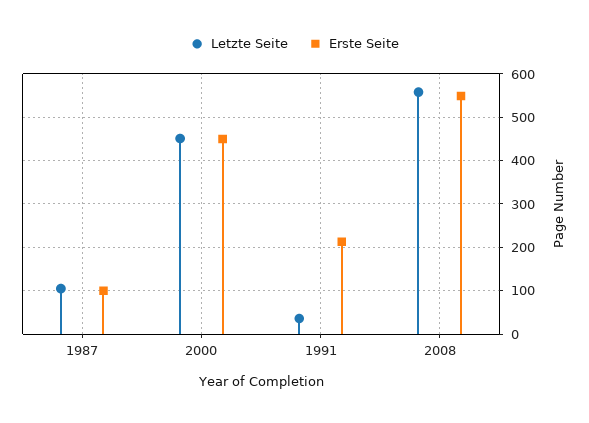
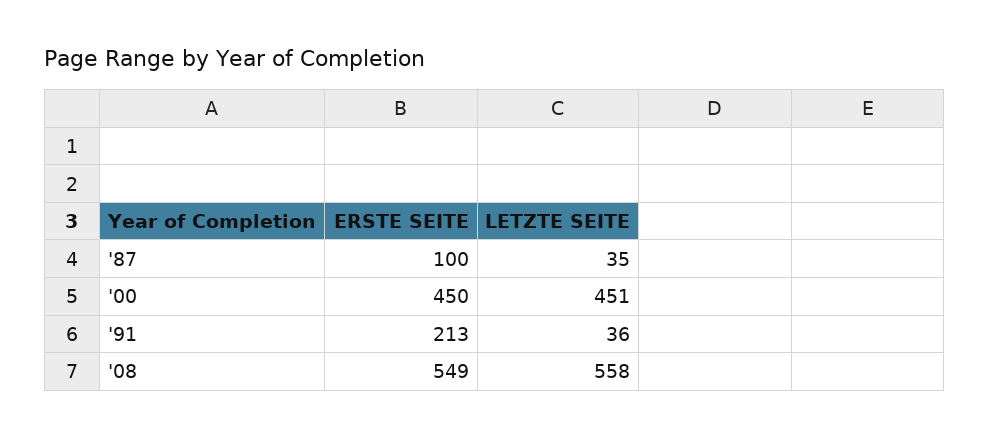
Letzte Seite, 1987: 100 -> 35

